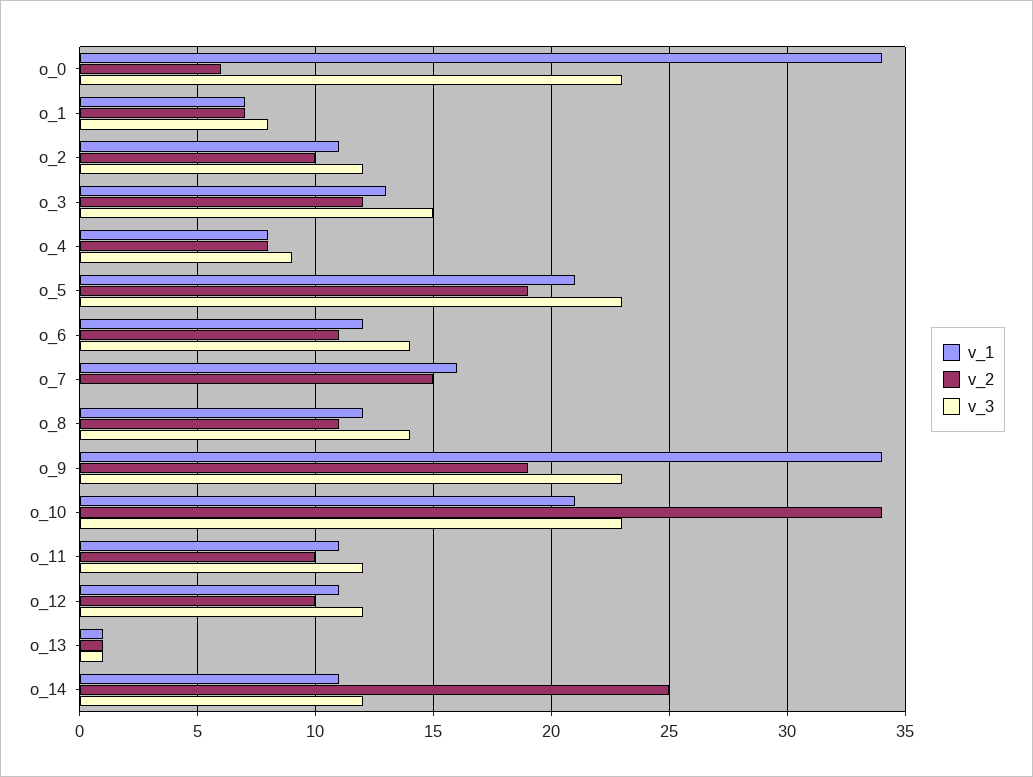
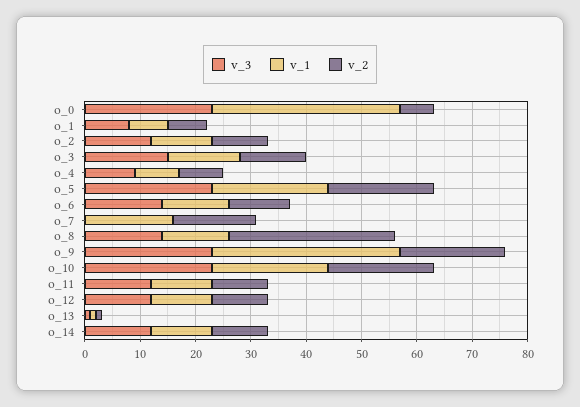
v_2, o_8: 11 -> 30
v_2, o_10: 34 -> 20
v_2, o_14: 25 -> 10

